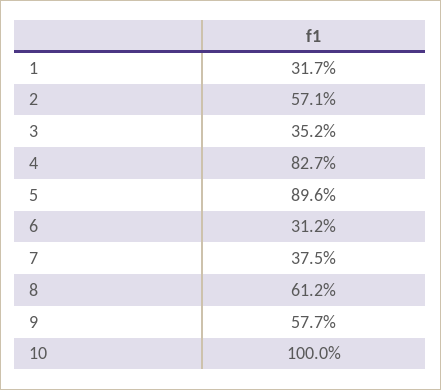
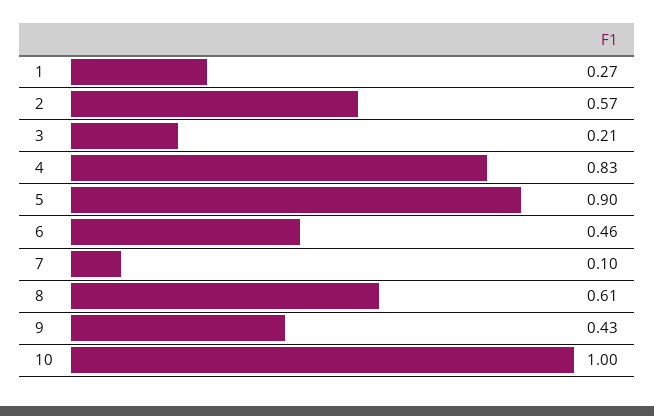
1: 0.317 -> 0.27
3: 0.352 -> 0.21
6: 0.312 -> 0.46
7: 0.375 -> 0.1
9: 0.577 -> 0.43

